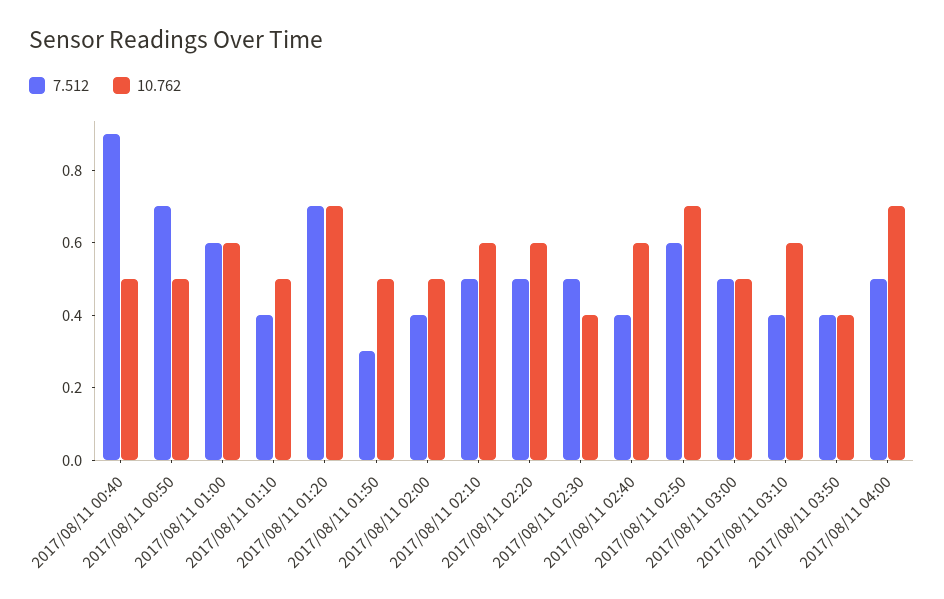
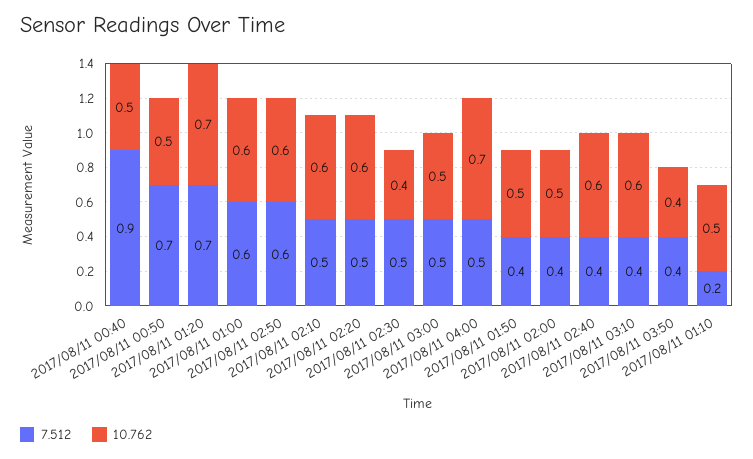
7.512, 2017/08/11 01:10: 0.4 -> 0.2
7.512, 2017/08/11 01:50: 0.3 -> 0.4
10.762, 2017/08/11 02:50: 0.7 -> 0.6

